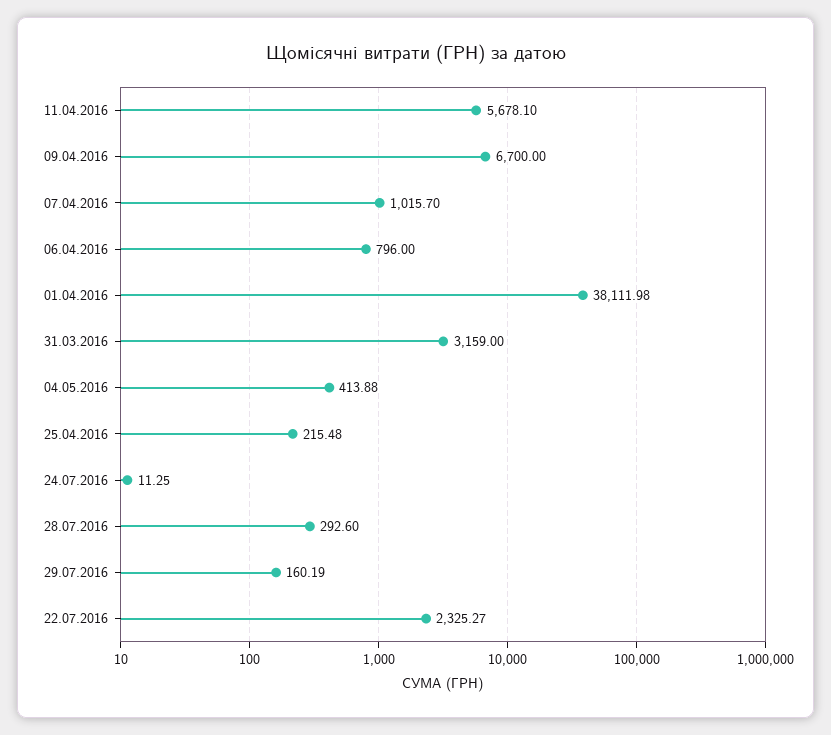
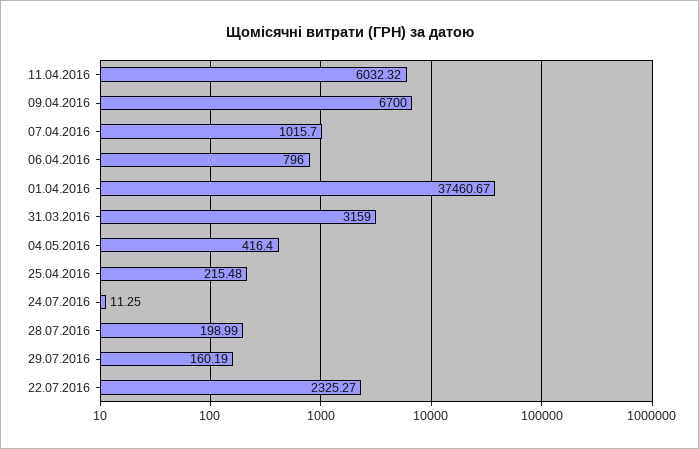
11.04.2016: 5678.1 -> 6032.32
01.04.2016: 38111.98 -> 37460.67
04.05.2016: 413.88 -> 416.4
28.07.2016: 292.6 -> 198.99

